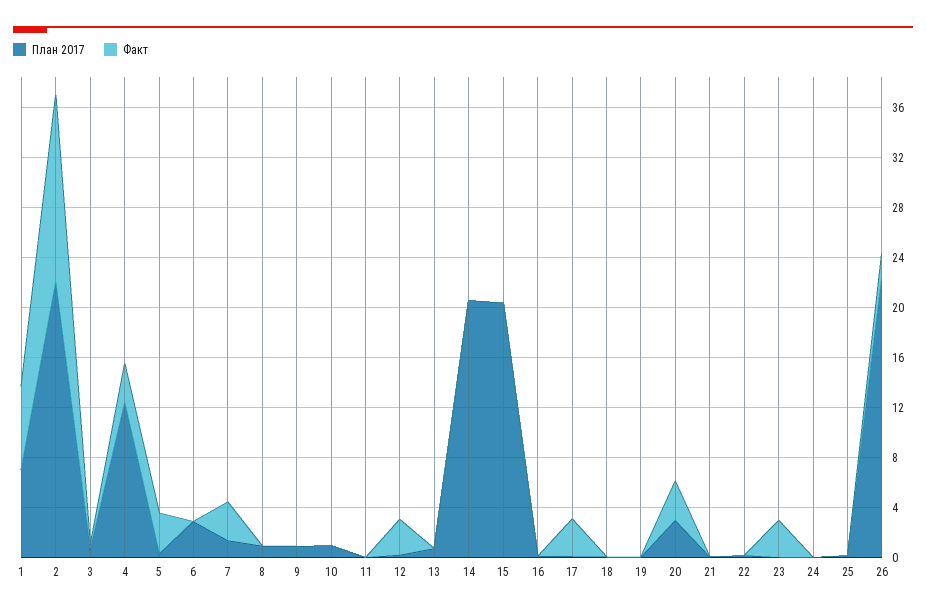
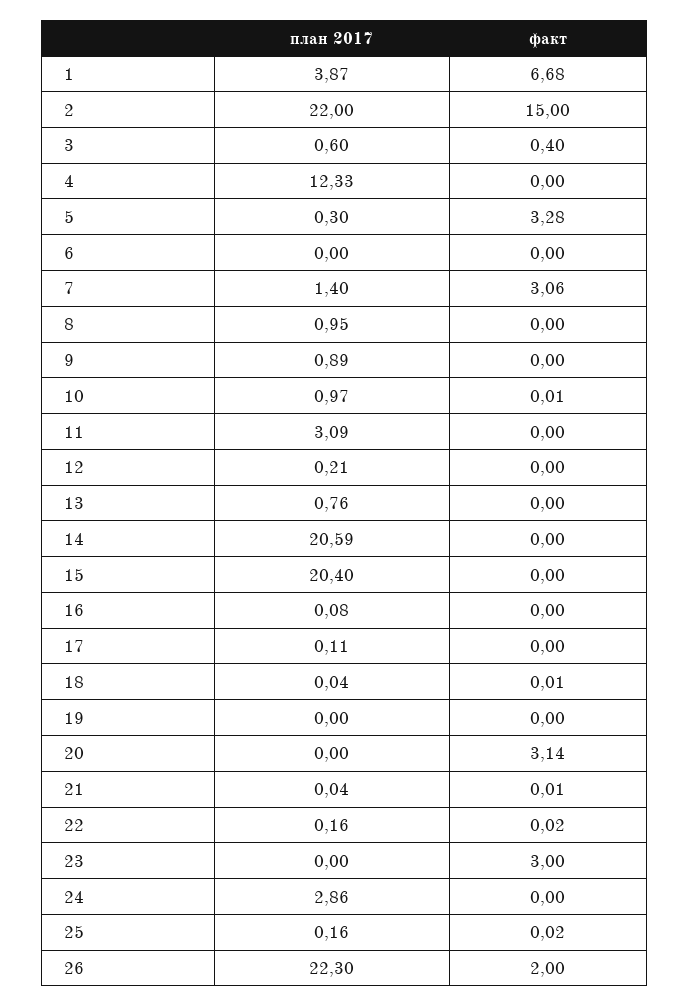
План 2017, 1: 7 -> 3.87
Факт, 4: 3 -> 0
План 2017, 6: 3 -> 0
План 2017, 11: 0 -> 3.09
Факт, 12: 3 -> 0
Факт, 17: 3 -> 0
План 2017, 20: 3 -> 0
План 2017, 24: 0 -> 2.86

